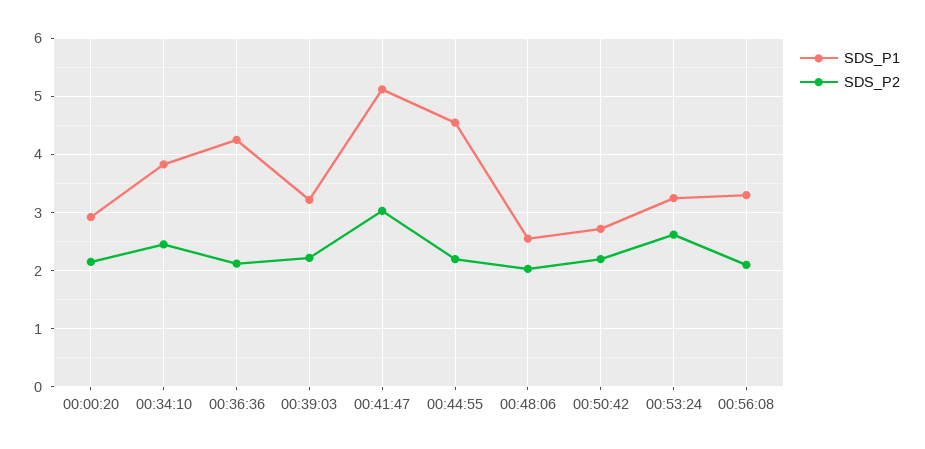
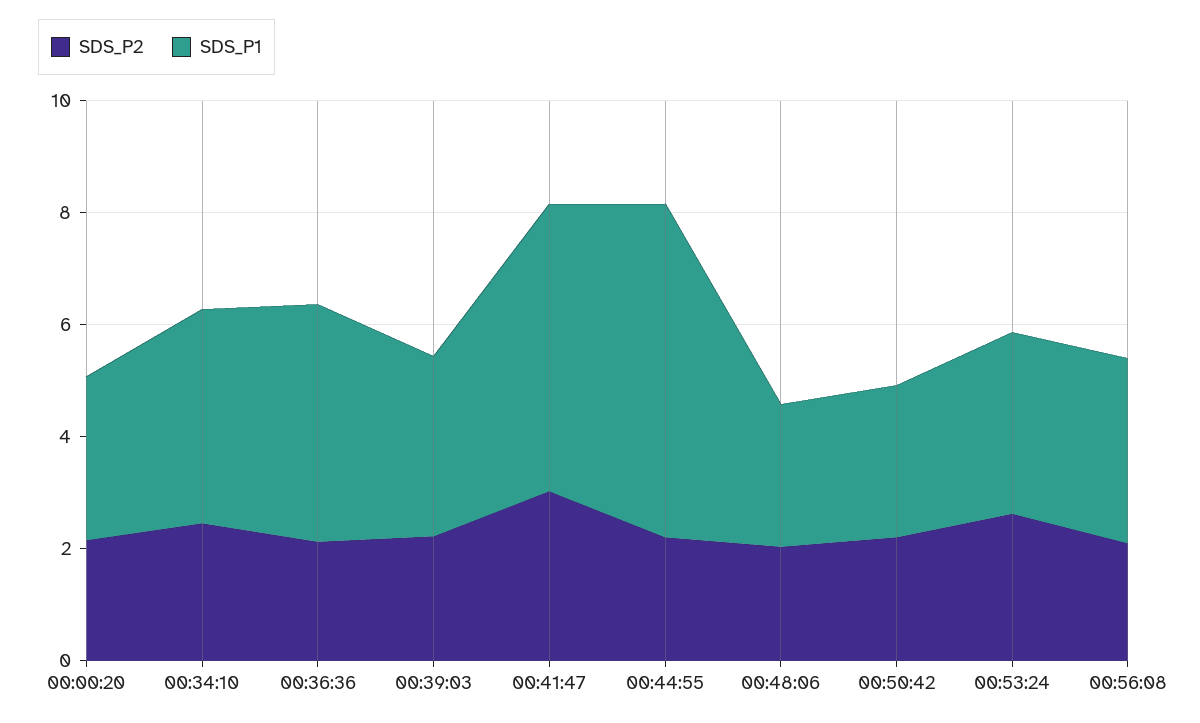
SDS_P1, 00:44:55: 4.6 -> 6

